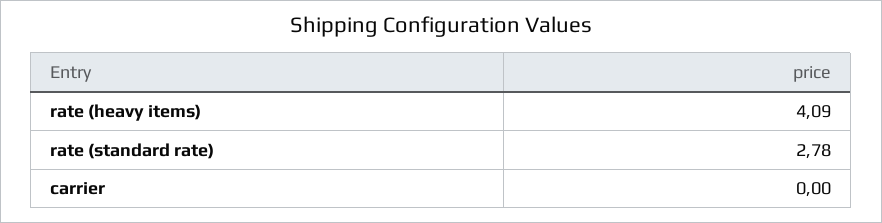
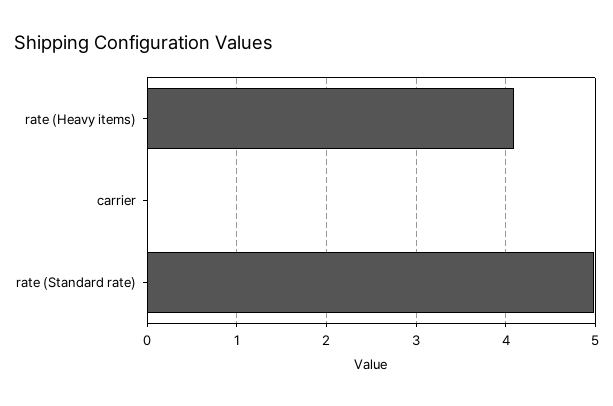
rate (standard rate): 2.78 -> 5

